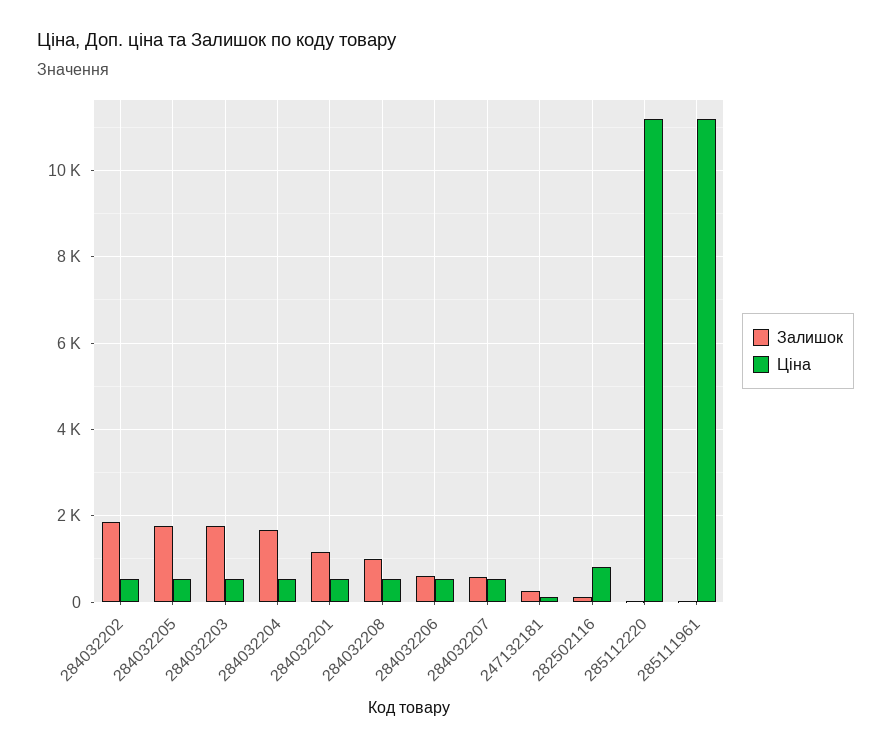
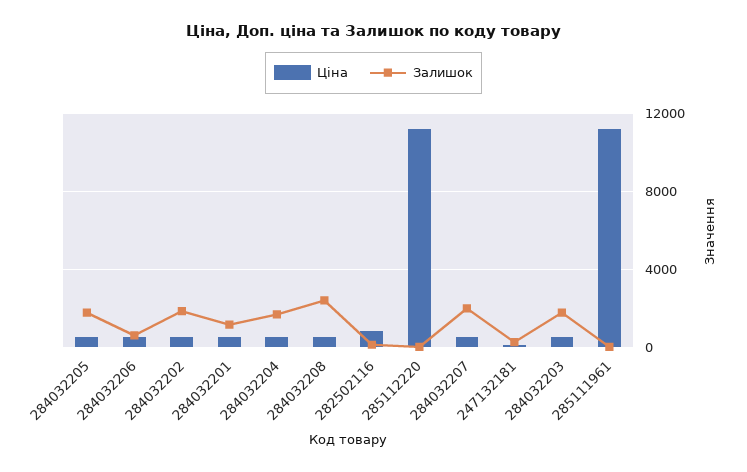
Залишок, 284032208: 1000 -> 2500
Залишок, 284032207: 600 -> 2000

